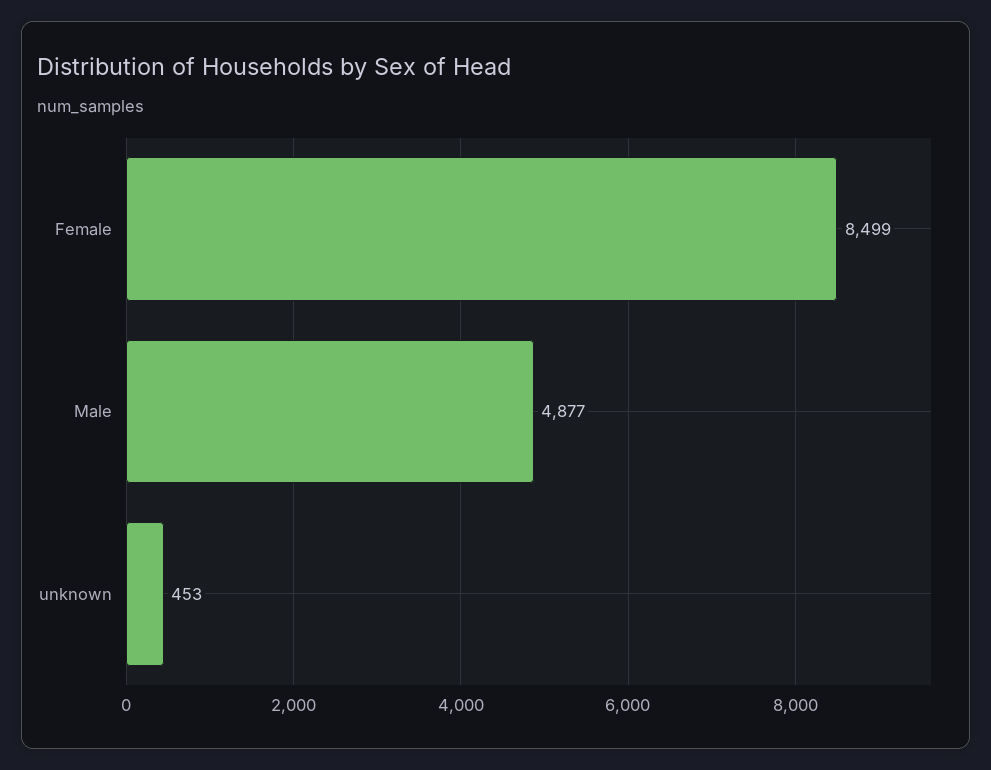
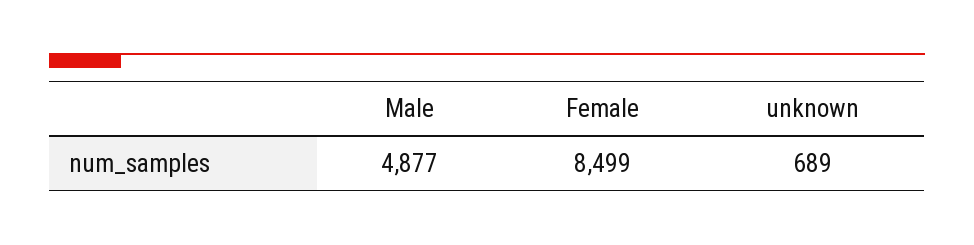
unknown: 453 -> 689

